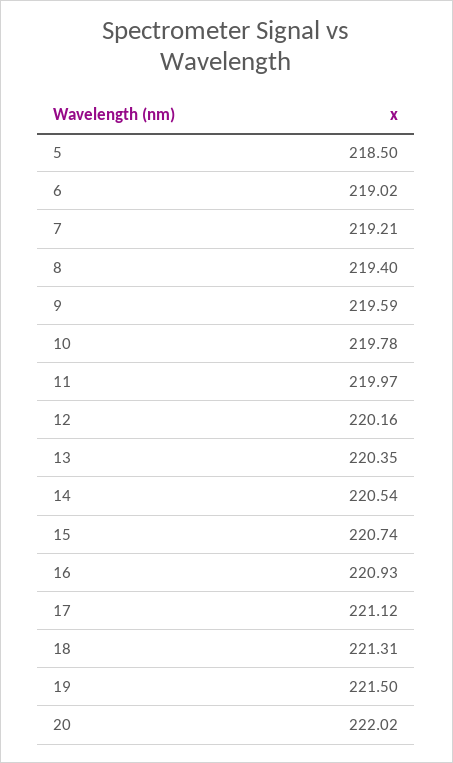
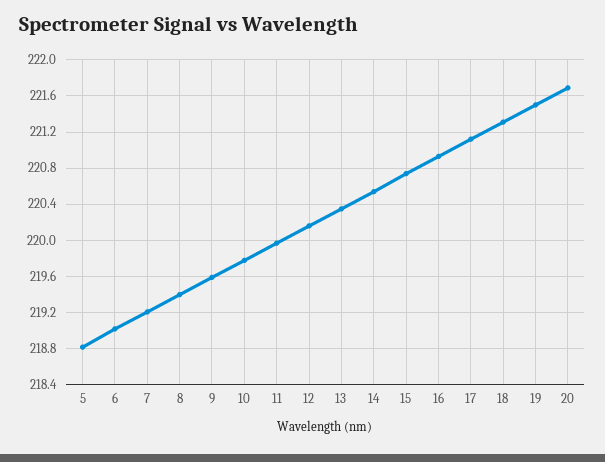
5: 218.5 -> 218.8
20: 222.02 -> 221.7

